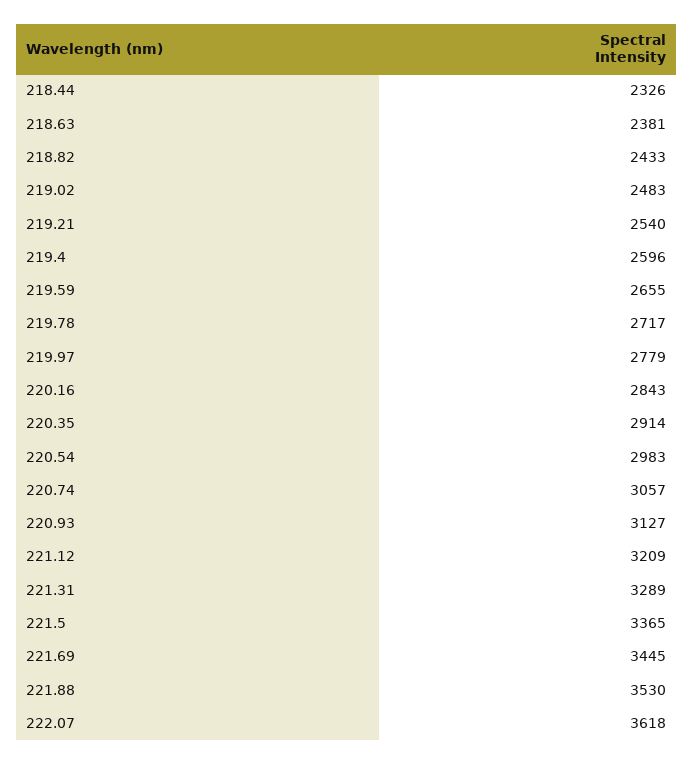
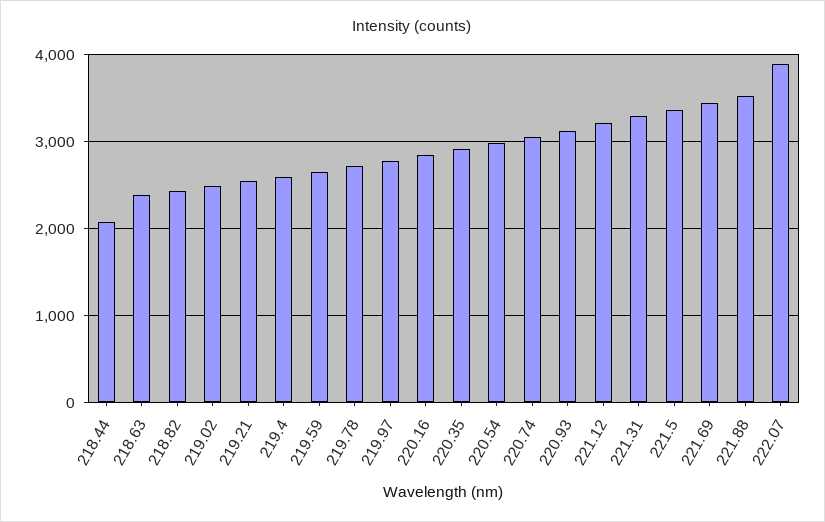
218.44: 2326 -> 2100
222.07: 3618 -> 3900

